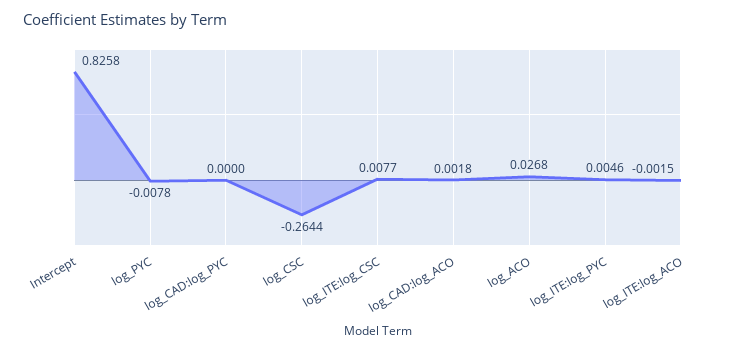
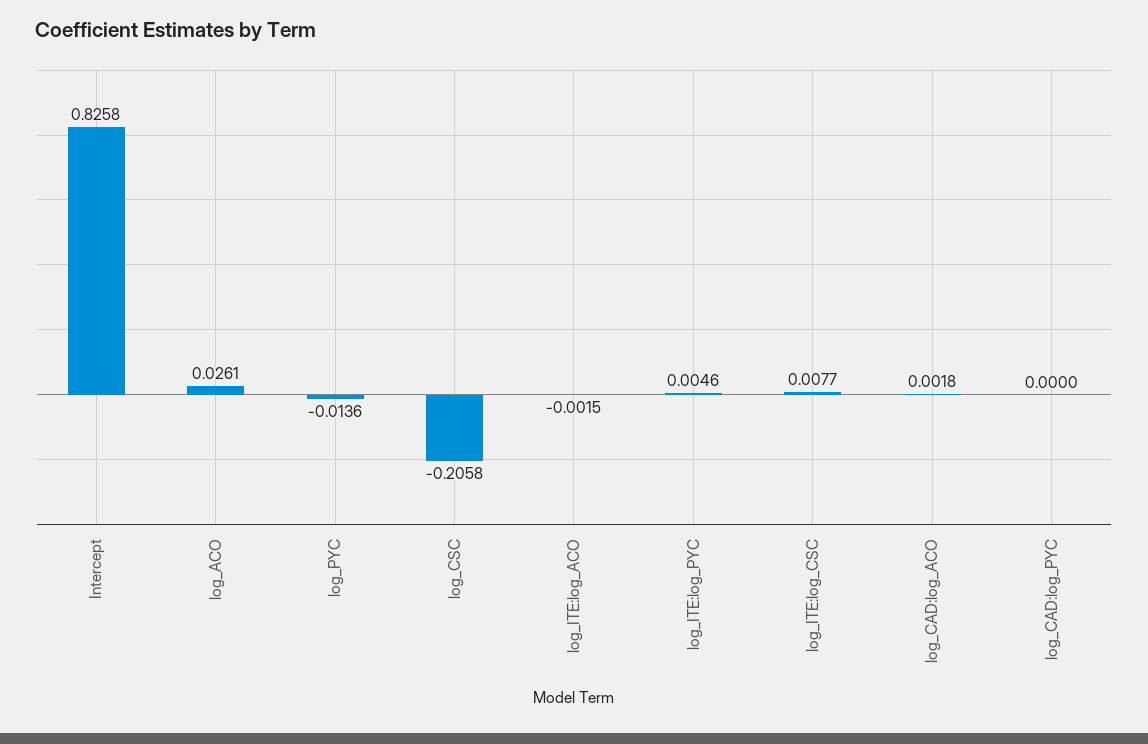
log_PYC: -0.0078 -> -0.0136
log_CSC: -0.2644 -> -0.2058
log_ACO: 0.0268 -> 0.0261

